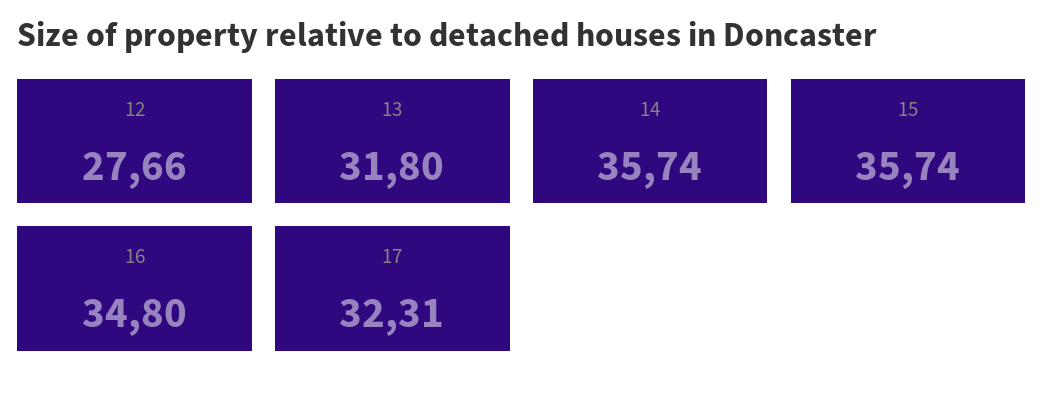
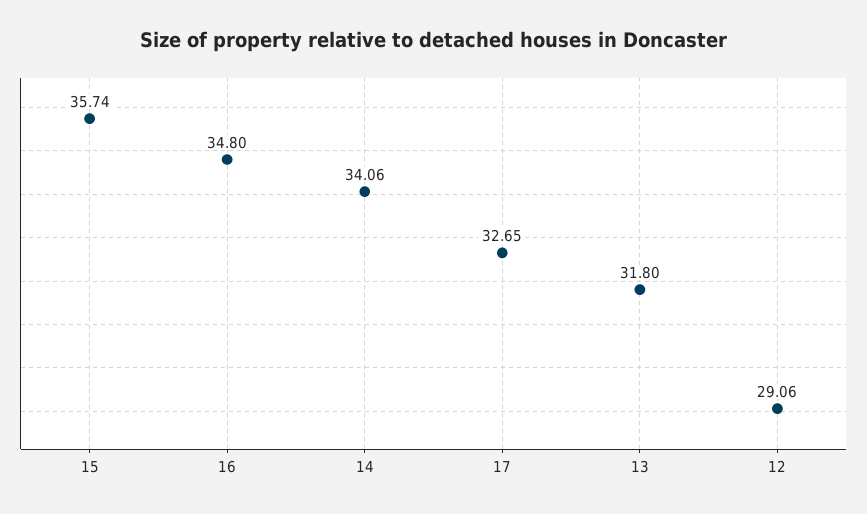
12: 27.66 -> 29.06
14: 35.74 -> 34.06
17: 32.31 -> 32.65

